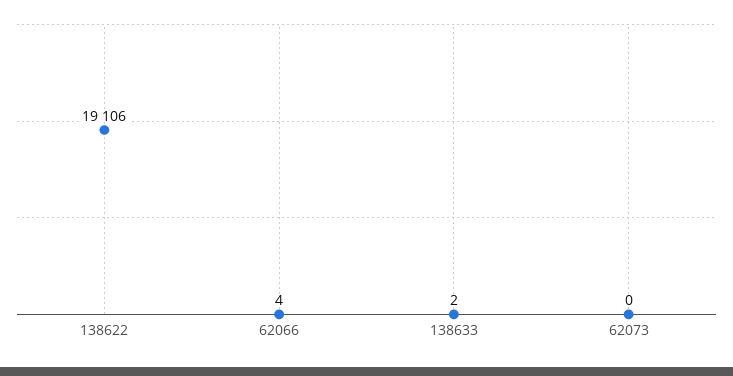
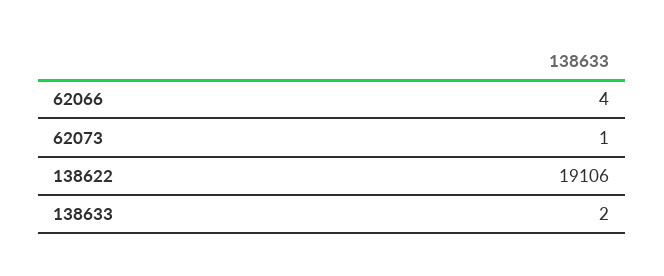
62073: 0 -> 1

